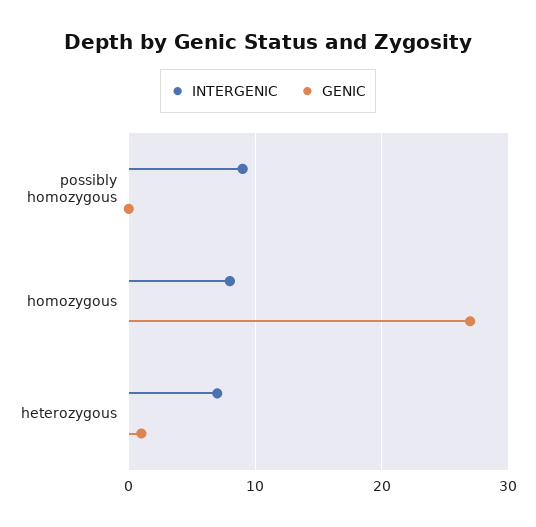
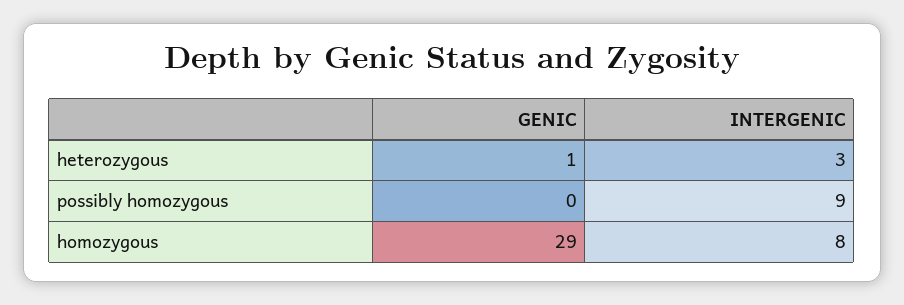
GENIC, homozygous: 27 -> 29
INTERGENIC, heterozygous: 7 -> 3

